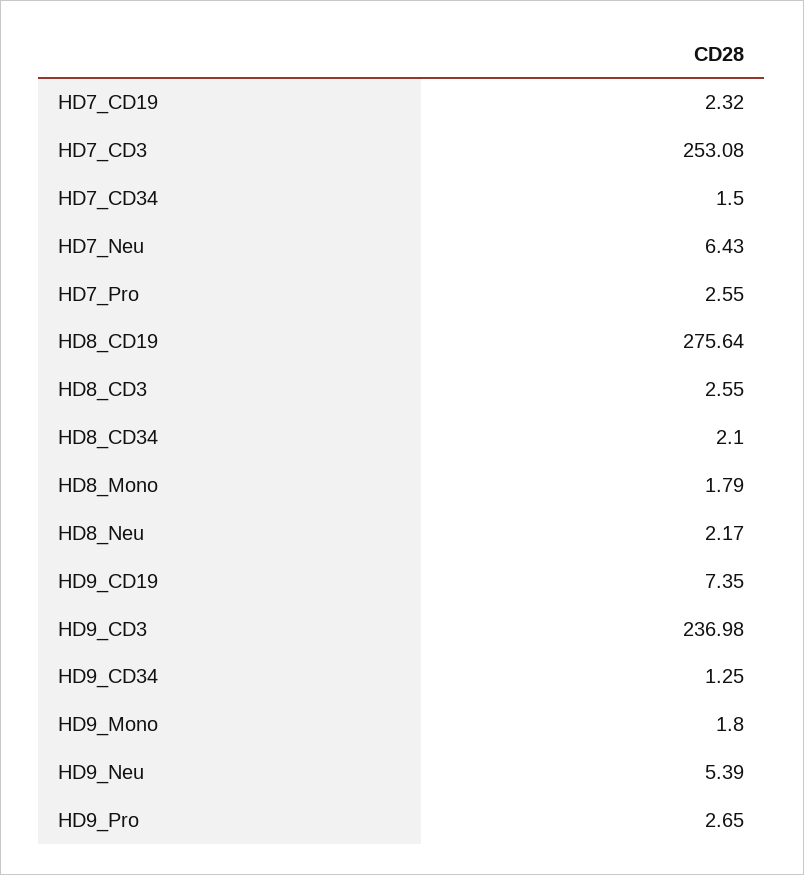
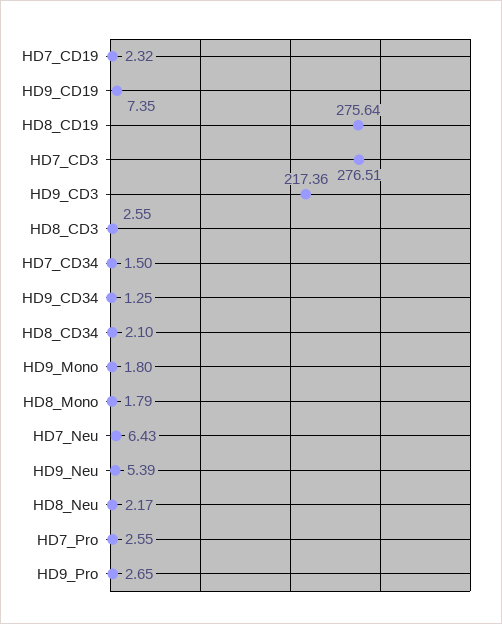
HD7_CD3: 253.08 -> 276.51
HD9_CD3: 236.98 -> 217.36

